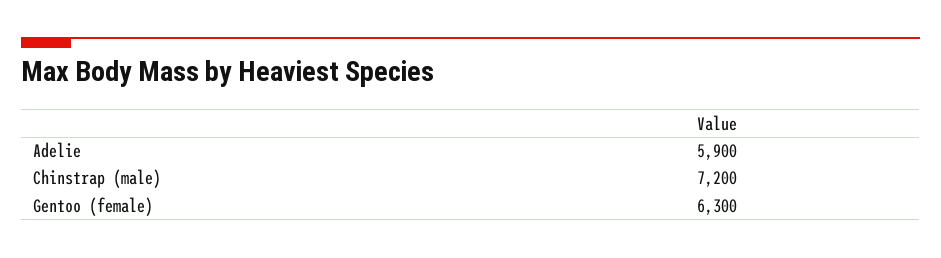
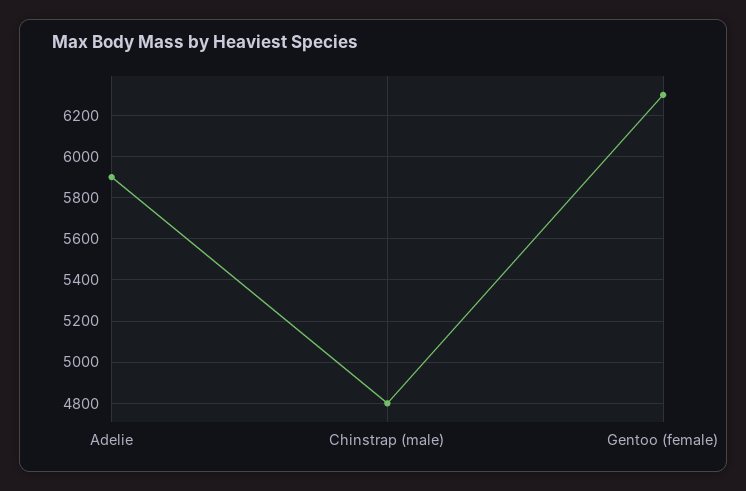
Chinstrap (male): 7200 -> 4800

